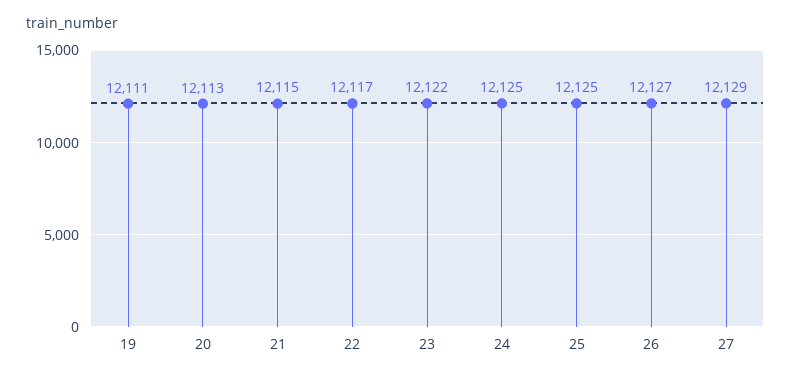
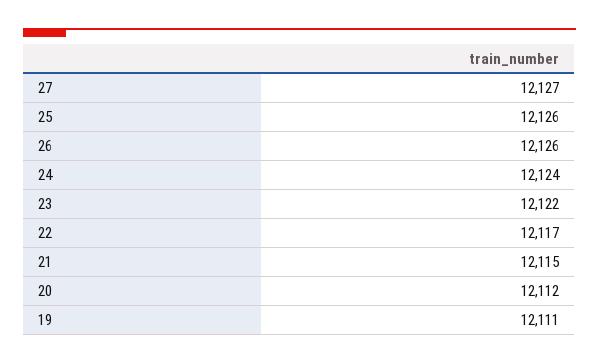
20: 12113 -> 12112
24: 12125 -> 12124
25: 12125 -> 12126
26: 12127 -> 12126
27: 12129 -> 12127

